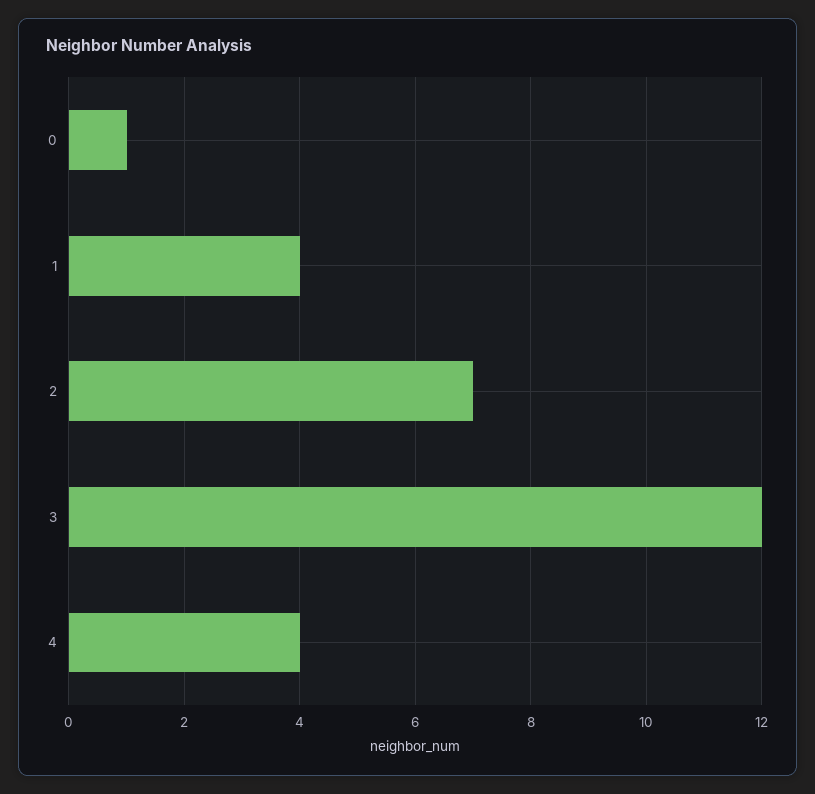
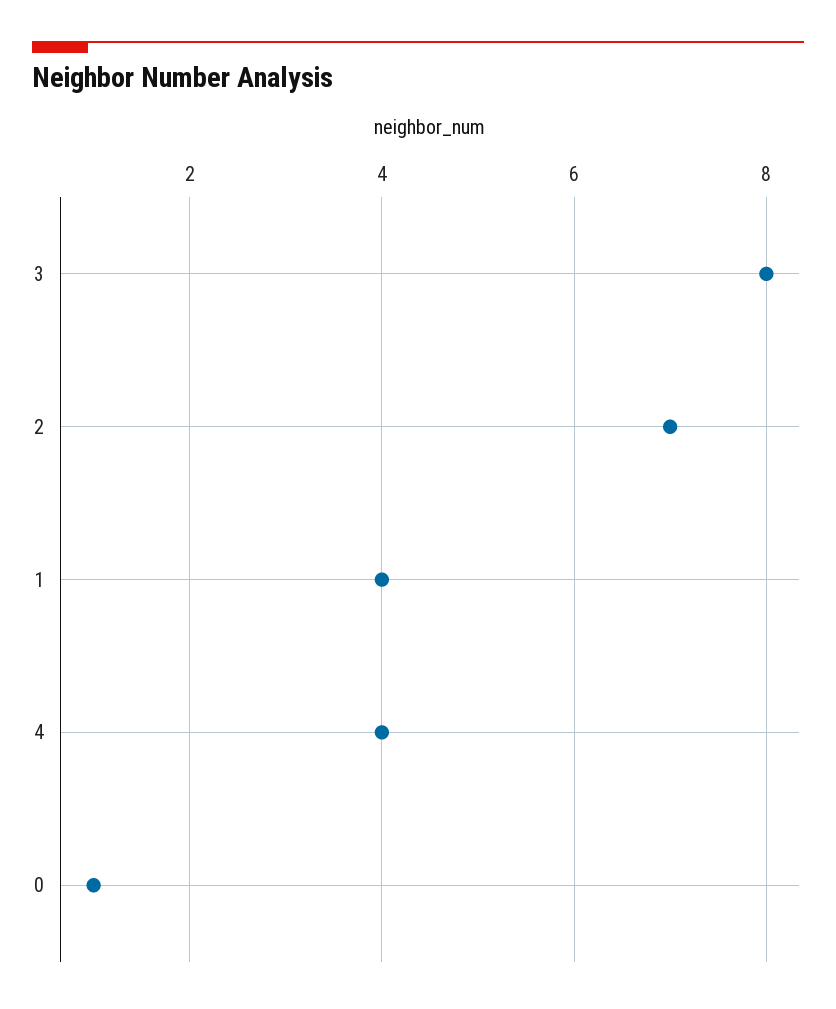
3: 12 -> 8

